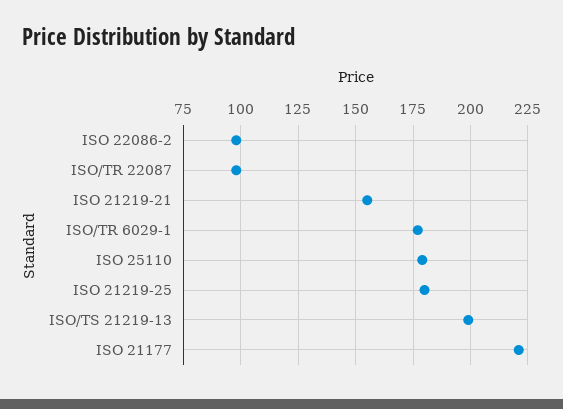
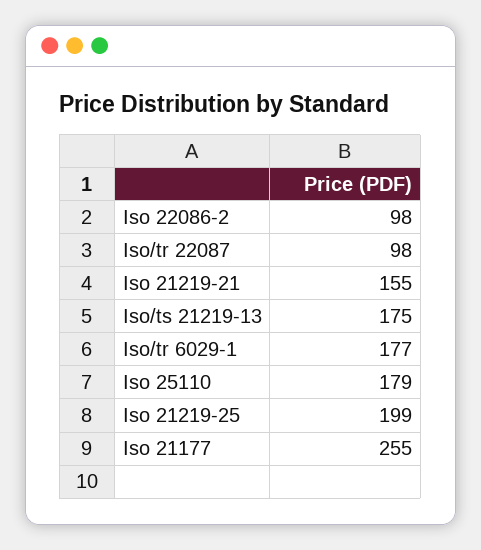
ISO 21219-25: 180 -> 199
ISO/TS 21219-13: 200 -> 175
ISO 21177: 220 -> 255

